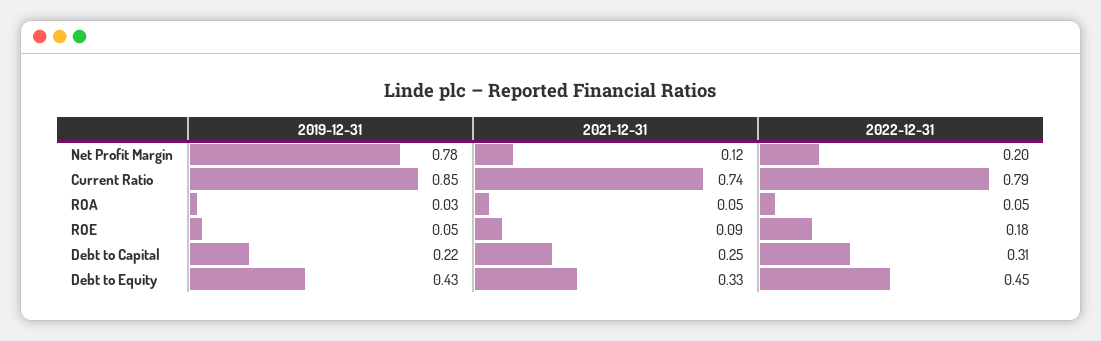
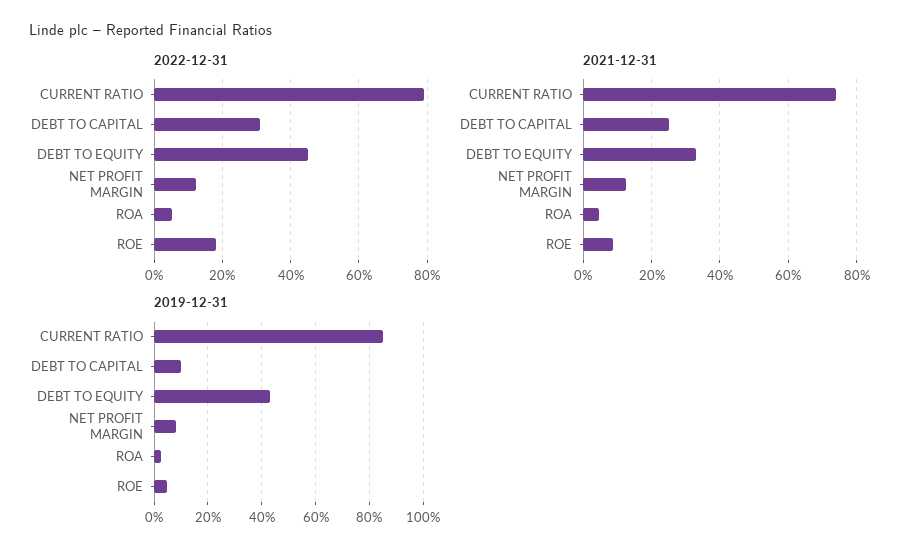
2019-12-31, Net Profit Margin: 0.78 -> 0.075
2022-12-31, Net Profit Margin: 0.2 -> 0.12
2019-12-31, Debt to Capital: 0.22 -> 0.1

